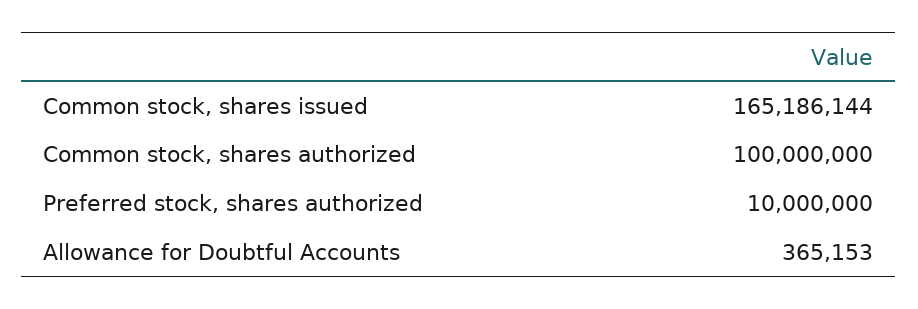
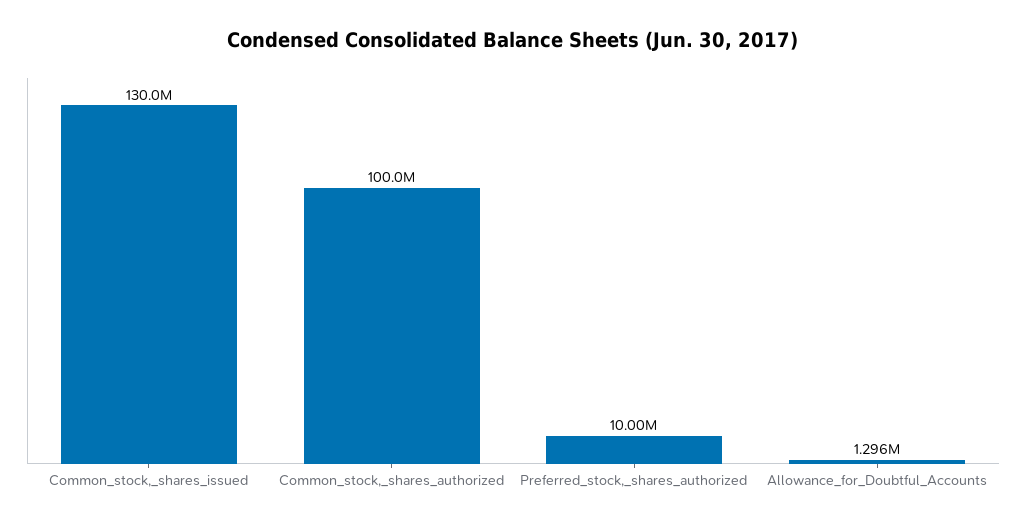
Common stock, shares issued: 165186144 -> 130000000
Allowance for Doubtful Accounts: 365153 -> 1296000

